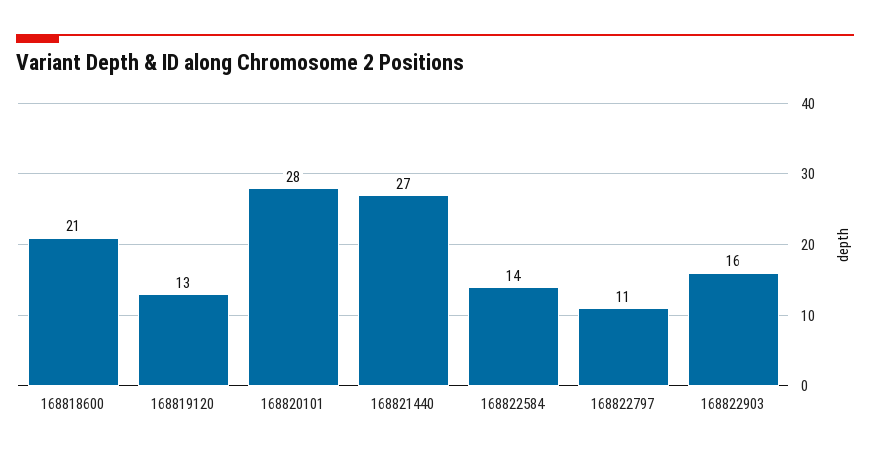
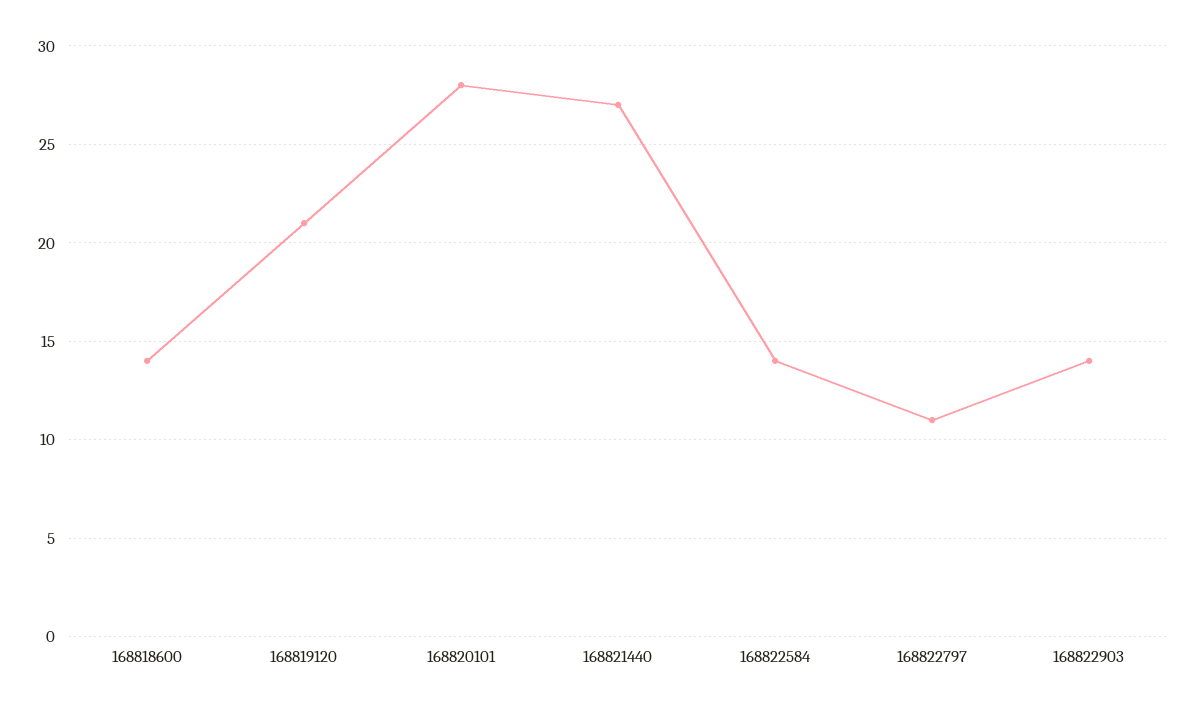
168818600: 21 -> 14
168819120: 13 -> 21
168822903: 16 -> 14

